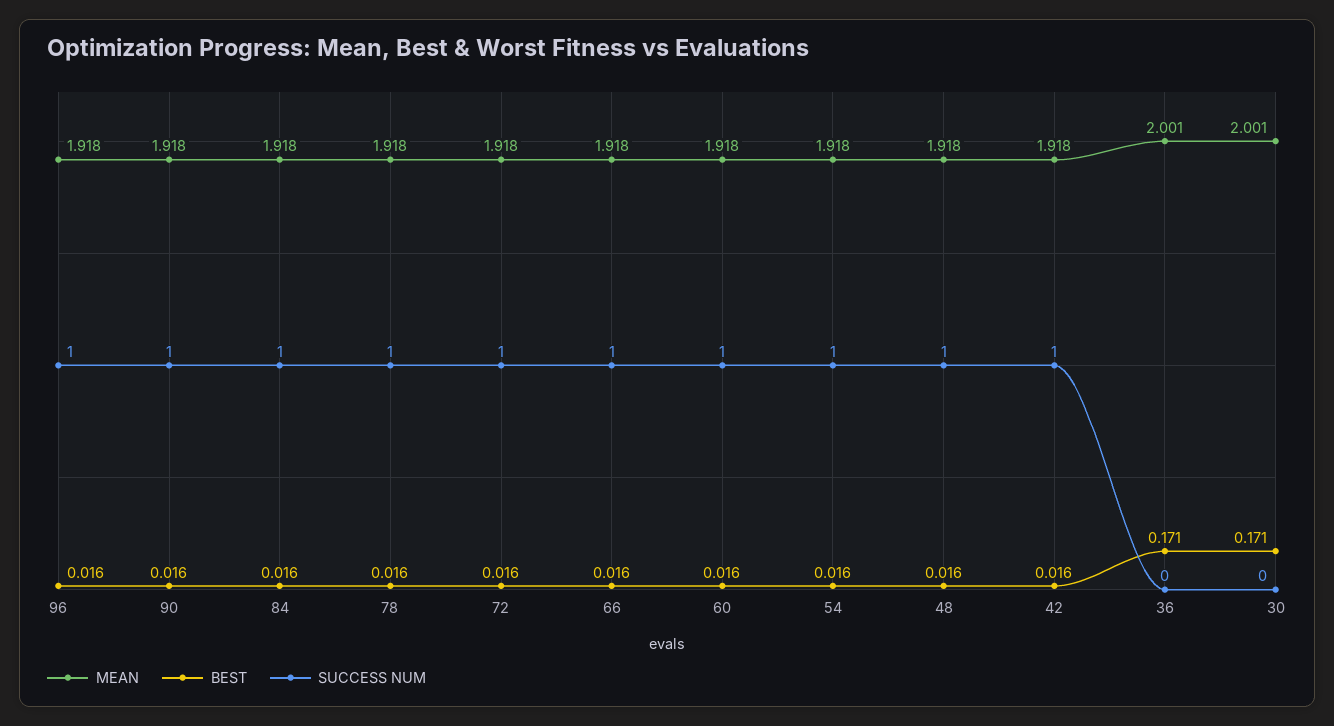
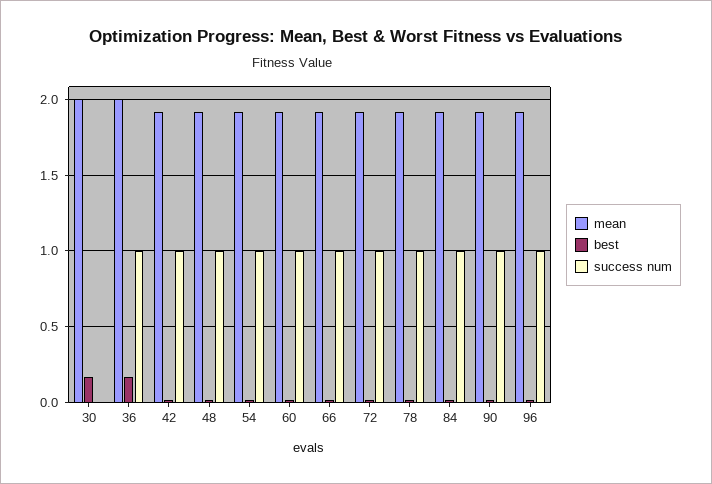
SUCCESS NUM, 36: 0 -> 1

